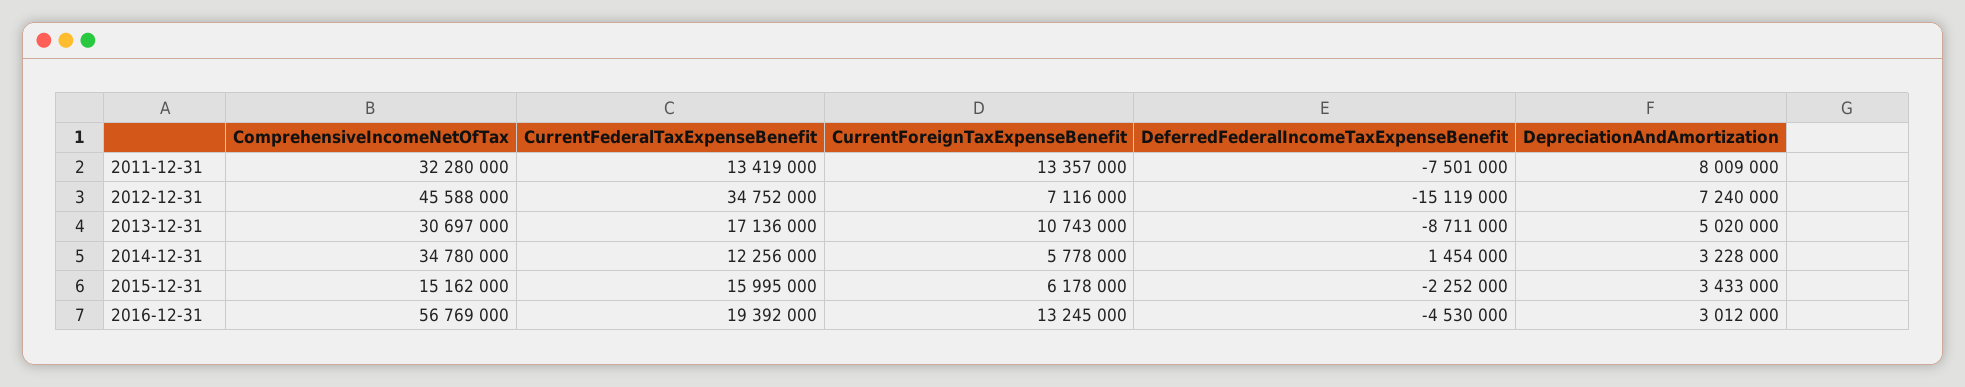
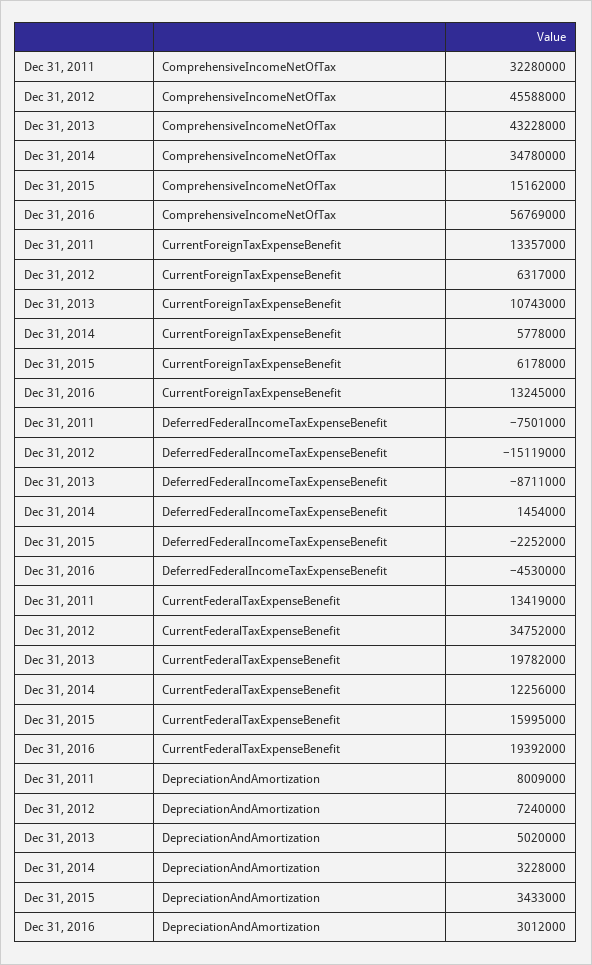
CurrentForeignTaxExpenseBenefit, 2012-12-31: 7116000 -> 6317000
ComprehensiveIncomeNetOfTax, 2013-12-31: 30697000 -> 43228000
CurrentFederalTaxExpenseBenefit, 2013-12-31: 17136000 -> 19782000

